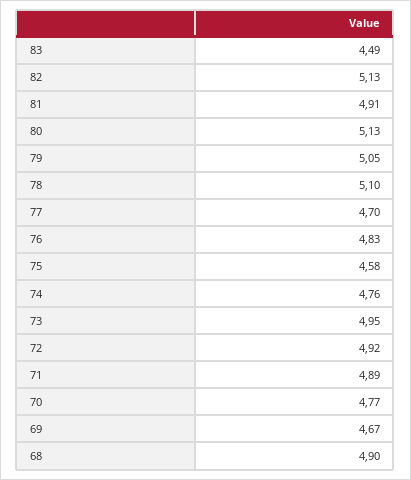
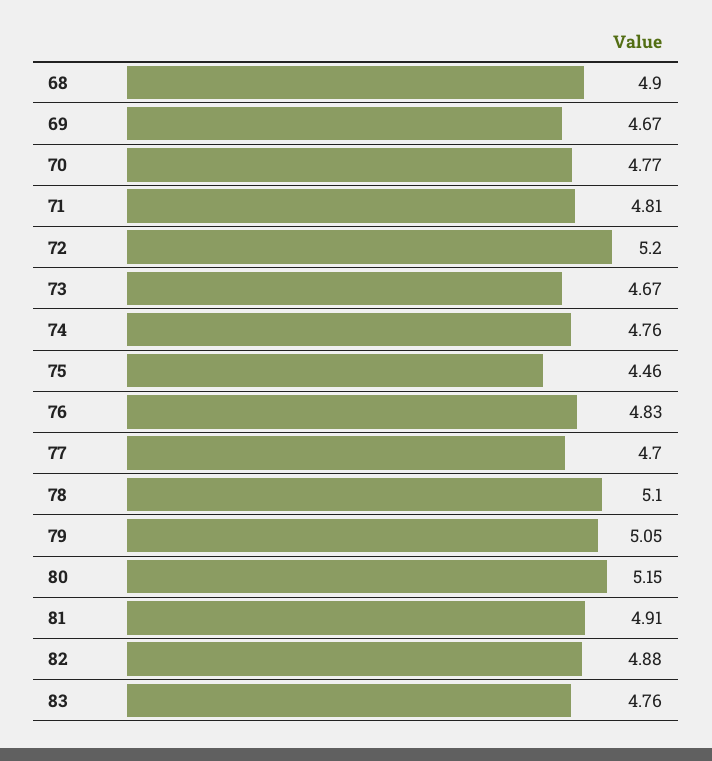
83: 4.49 -> 4.76
82: 5.13 -> 4.88
80: 5.13 -> 5.15
75: 4.58 -> 4.46
73: 4.95 -> 4.67
72: 4.92 -> 5.2
71: 4.89 -> 4.81

